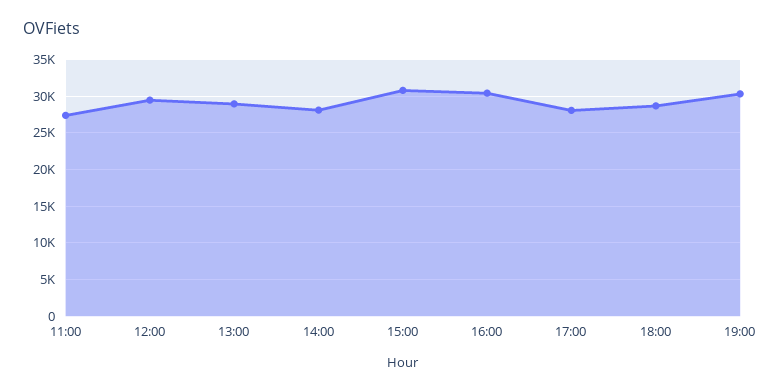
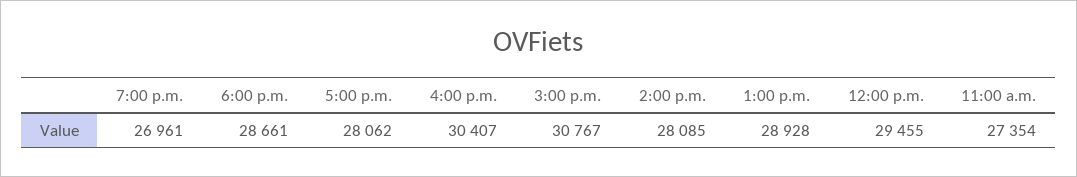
19:00: 30000 -> 26961

